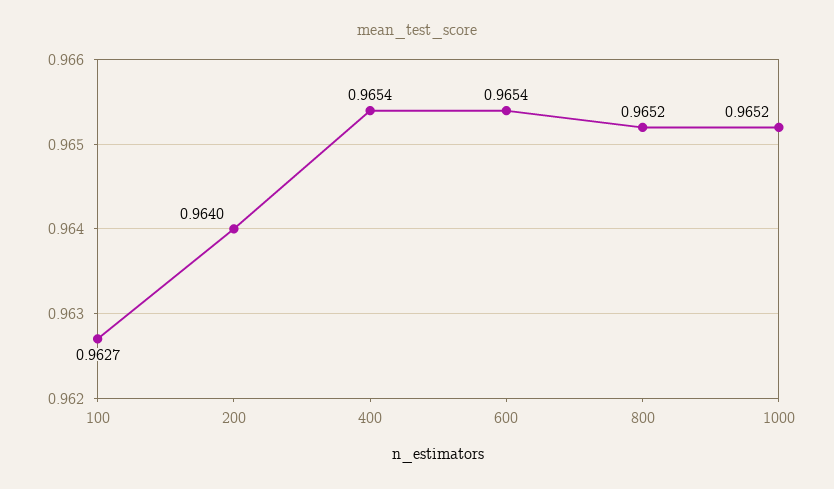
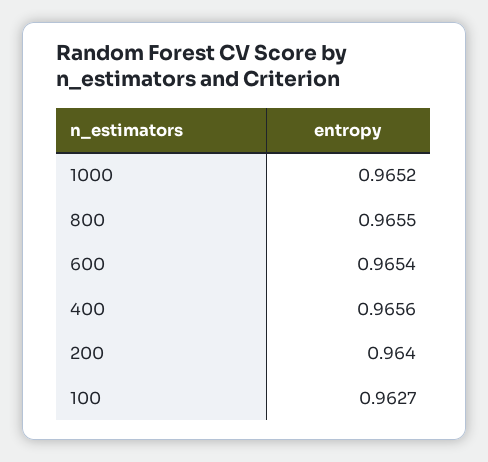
400: 0.9654 -> 0.9656
800: 0.9652 -> 0.9655

